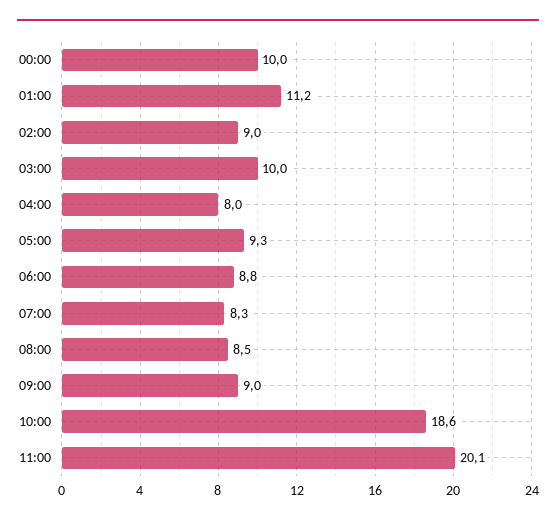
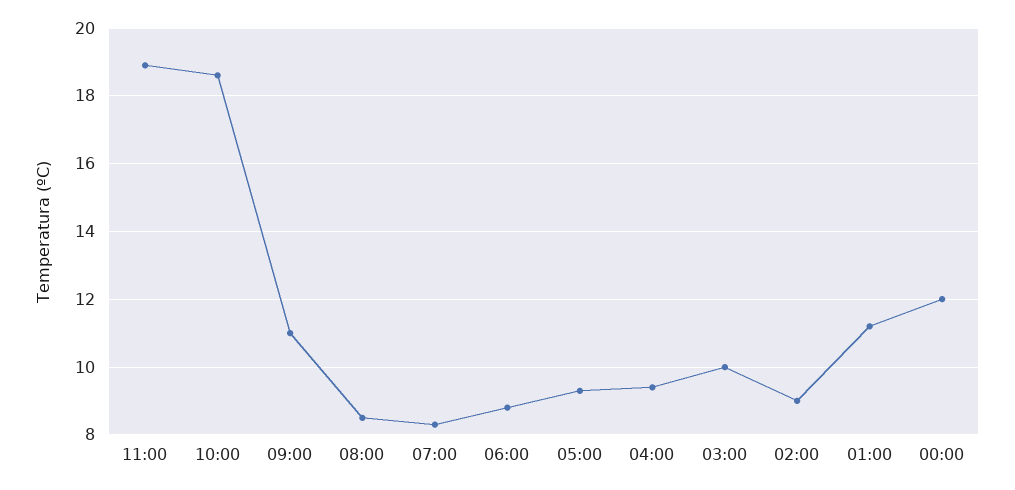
00:00: 10 -> 12
04:00: 8 -> 9.5
09:00: 9 -> 11
11:00: 20.1 -> 19

